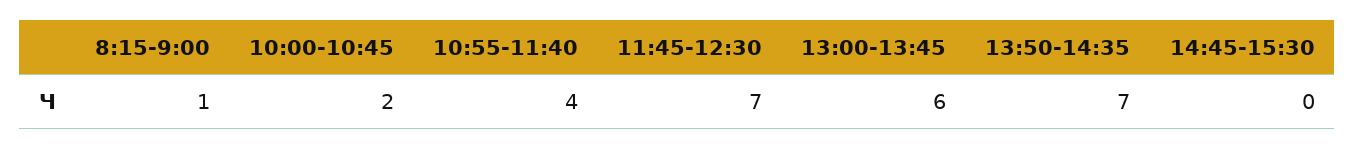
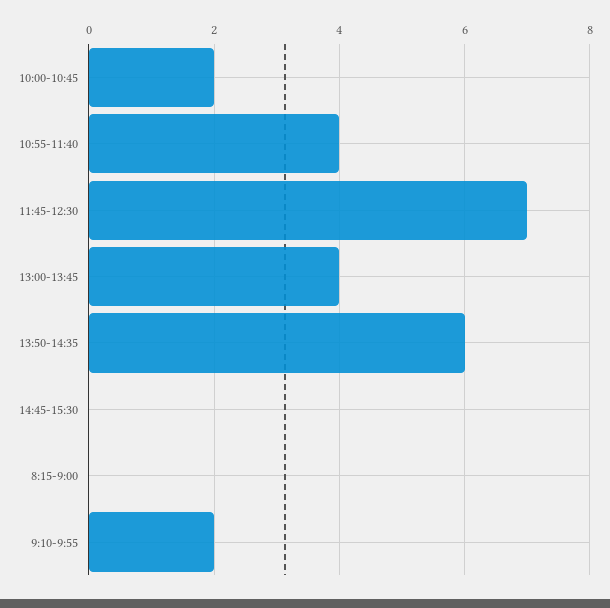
8:15-9:00: 1 -> 0
13:00-13:45: 6 -> 4
13:50-14:35: 7 -> 6
9:10-9:55: none -> 2

